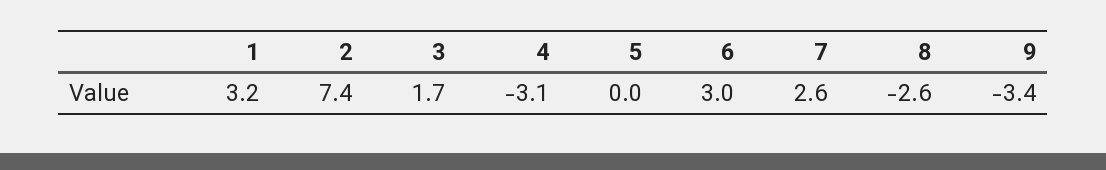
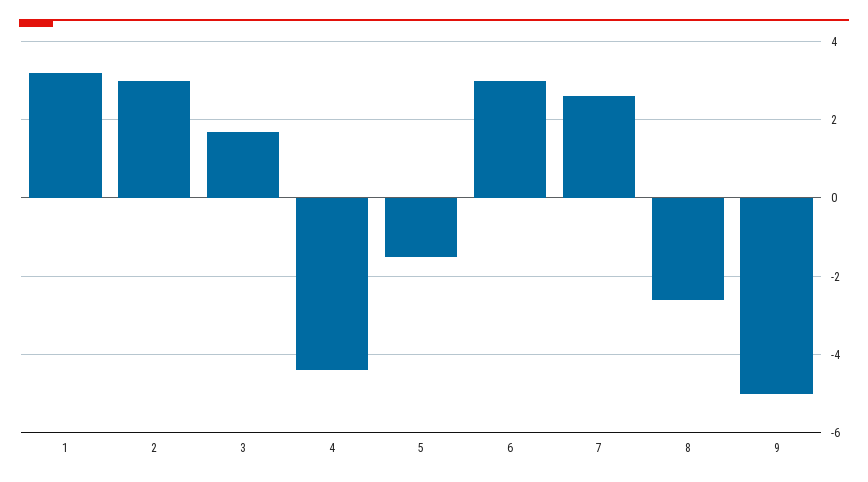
2: 7.4 -> 3
4: -3.1 -> -4.5
5: 0 -> -1.5
9: -3.4 -> -5

